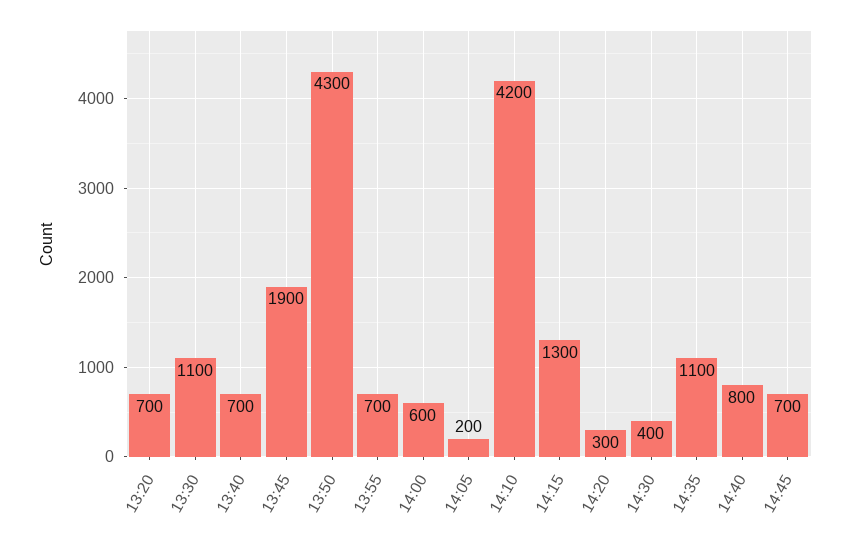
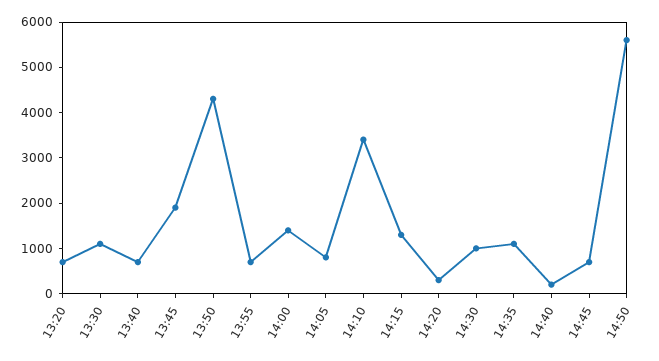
14:00: 600 -> 1400
14:05: 200 -> 800
14:10: 4200 -> 3400
14:30: 400 -> 1000
14:40: 800 -> 200
14:50: none -> 5600

